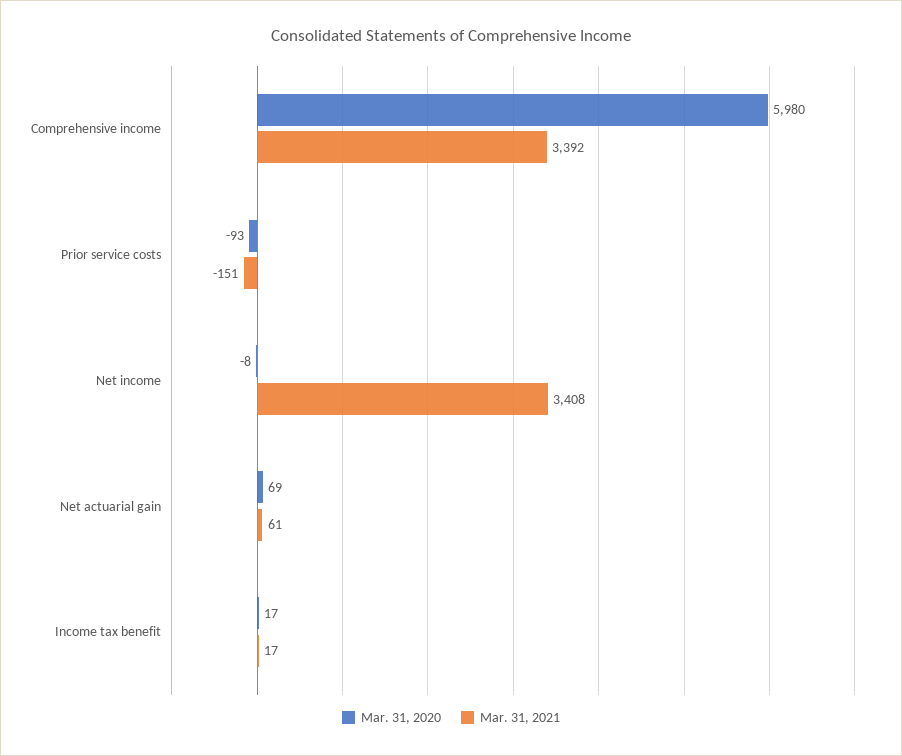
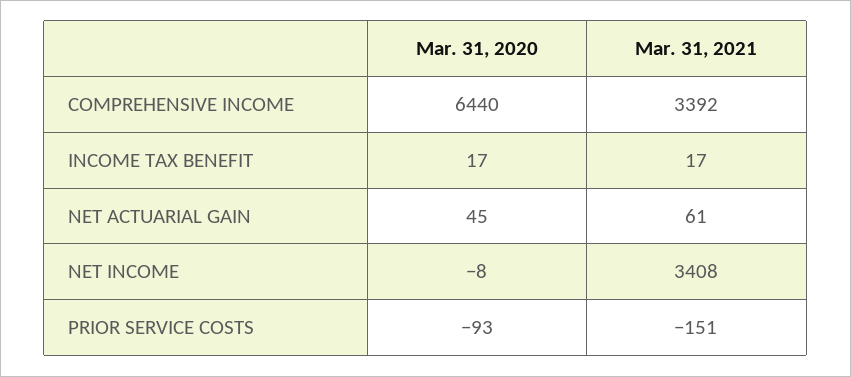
Mar. 31, 2020, Comprehensive income: 5980 -> 6440
Mar. 31, 2020, Net actuarial gain: 69 -> 45

